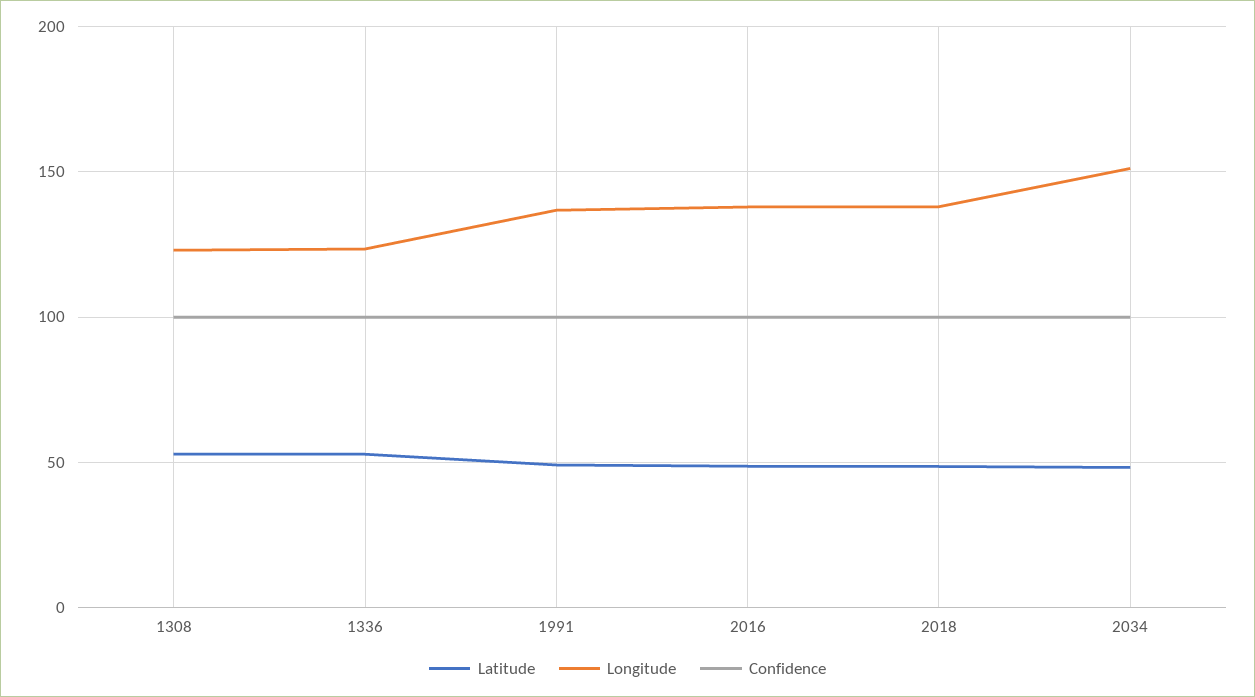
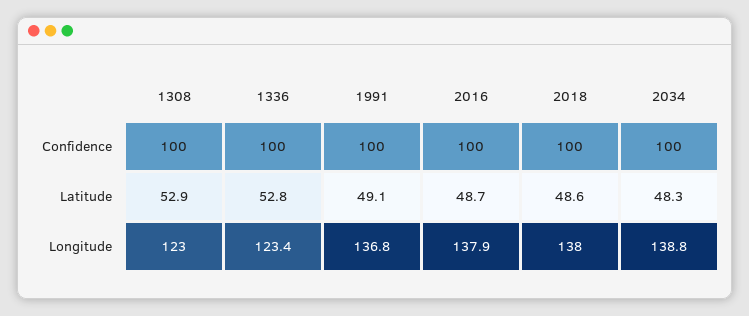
Longitude, 2034: 150 -> 138.8

